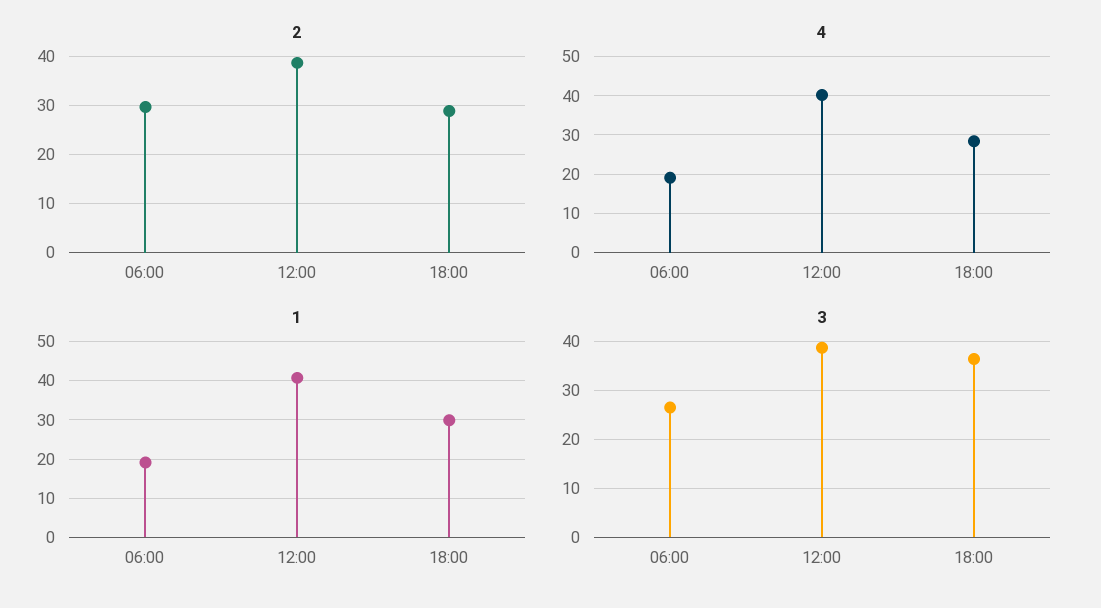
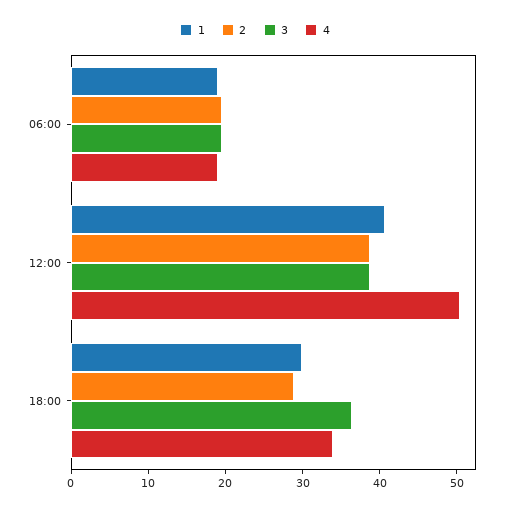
2, 06:00: 30 -> 20
4, 12:00: 40 -> 50
4, 18:00: 28 -> 34
3, 06:00: 26 -> 20

